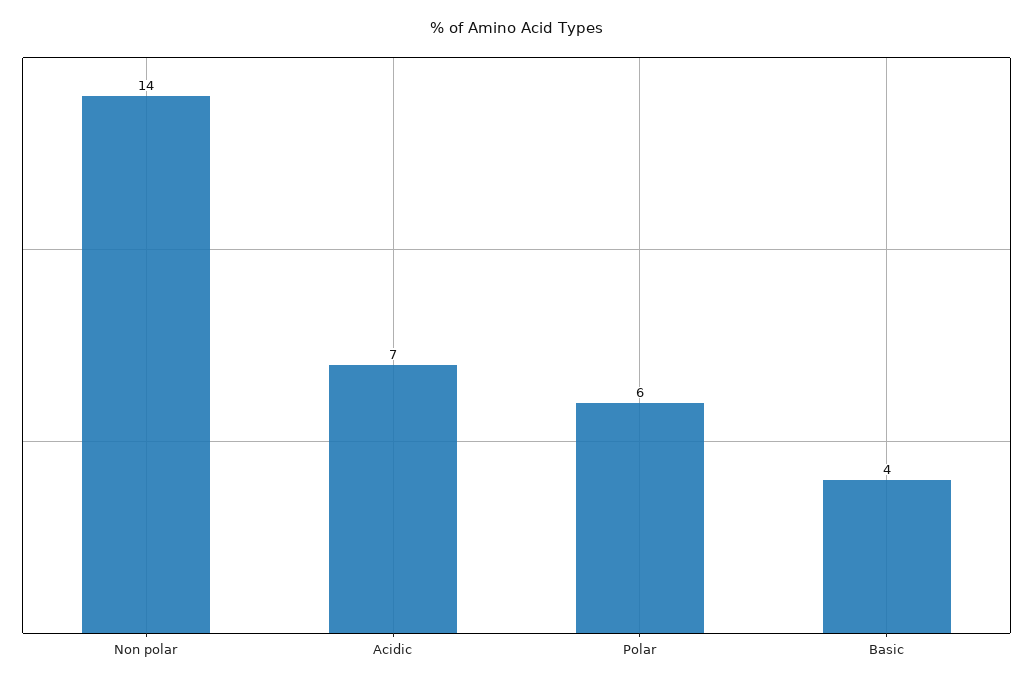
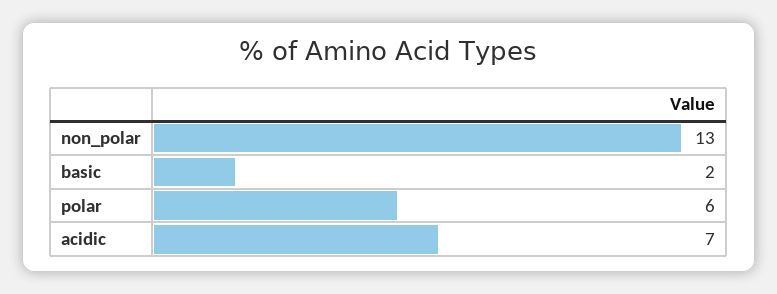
Non polar: 14 -> 13
Basic: 4 -> 2

